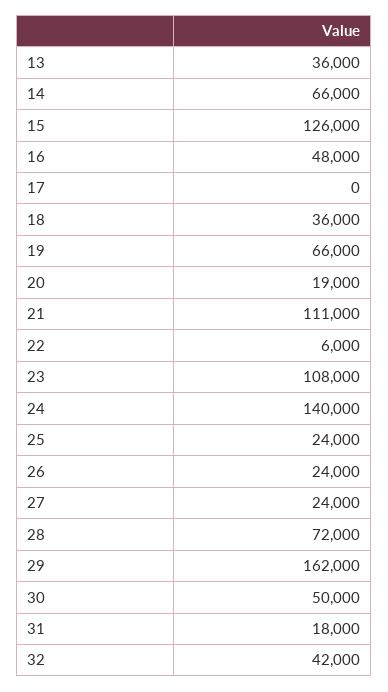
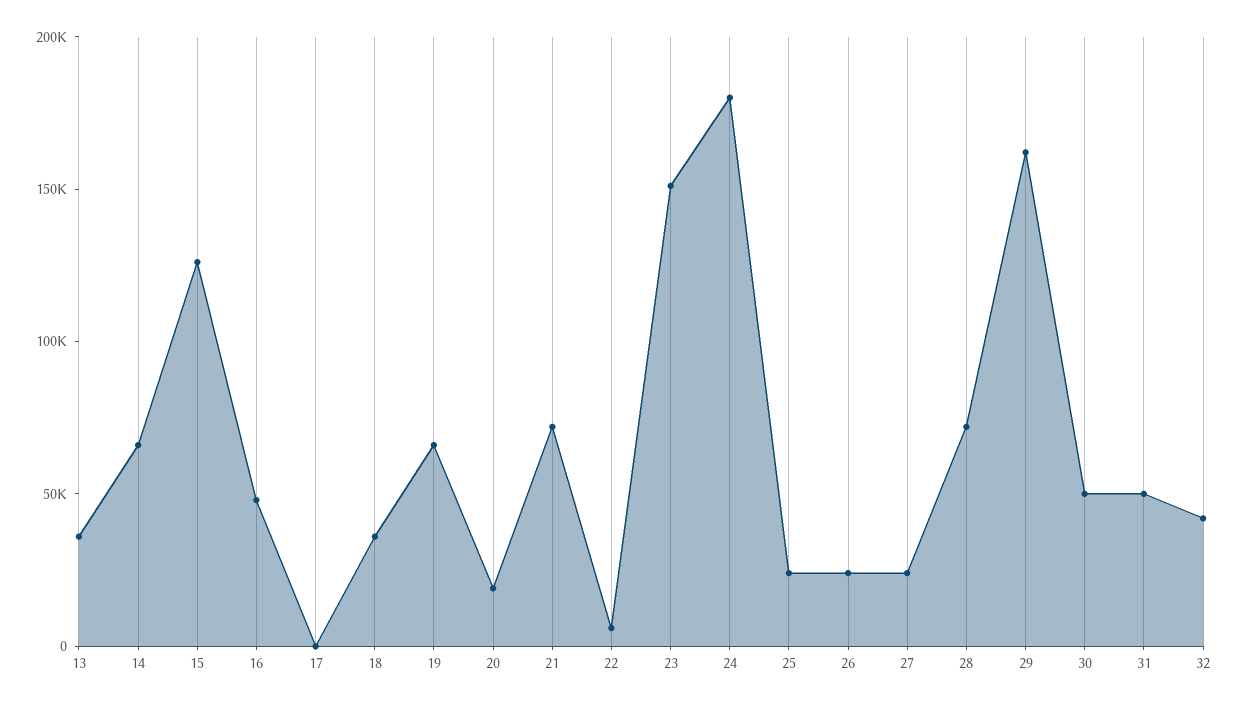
21: 111000 -> 70000
23: 108000 -> 150000
24: 140000 -> 180000
31: 18000 -> 50000

